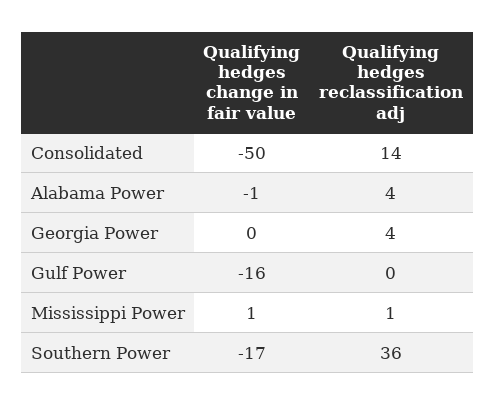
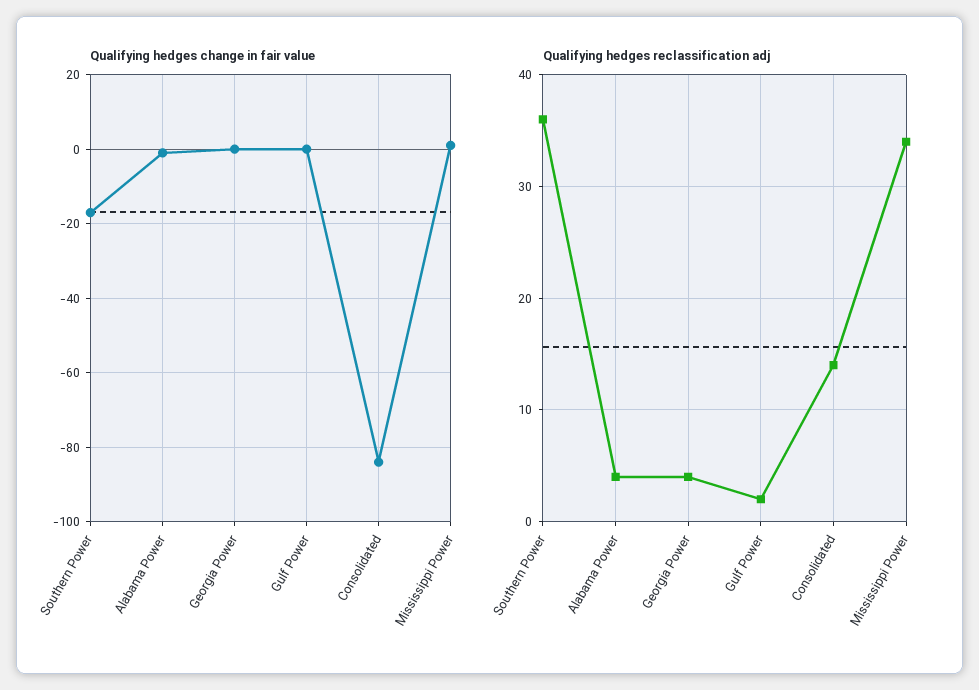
Qualifying hedges change in fair value, Consolidated: -50 -> -85
Qualifying hedges change in fair value, Gulf Power: -16 -> 0
Qualifying hedges reclassification adj, Gulf Power: 0 -> 2
Qualifying hedges reclassification adj, Mississippi Power: 1 -> 34

